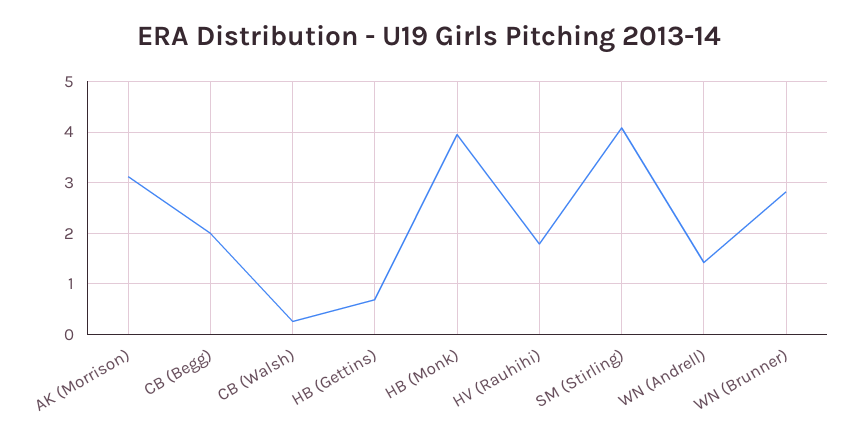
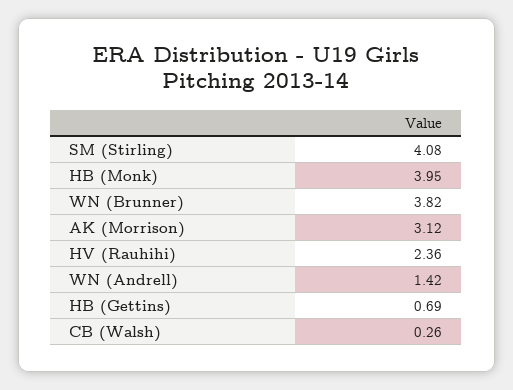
CB (Begg): 2 -> none
HV (Rauhihi): 1.8 -> 2.36
WN (Brunner): 2.8 -> 3.82

